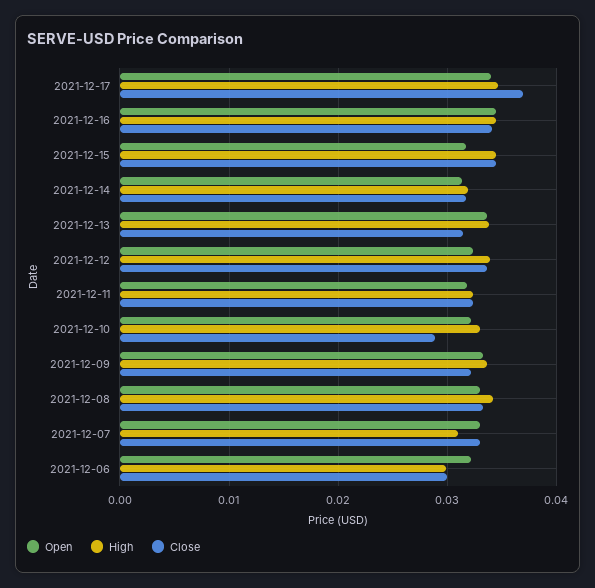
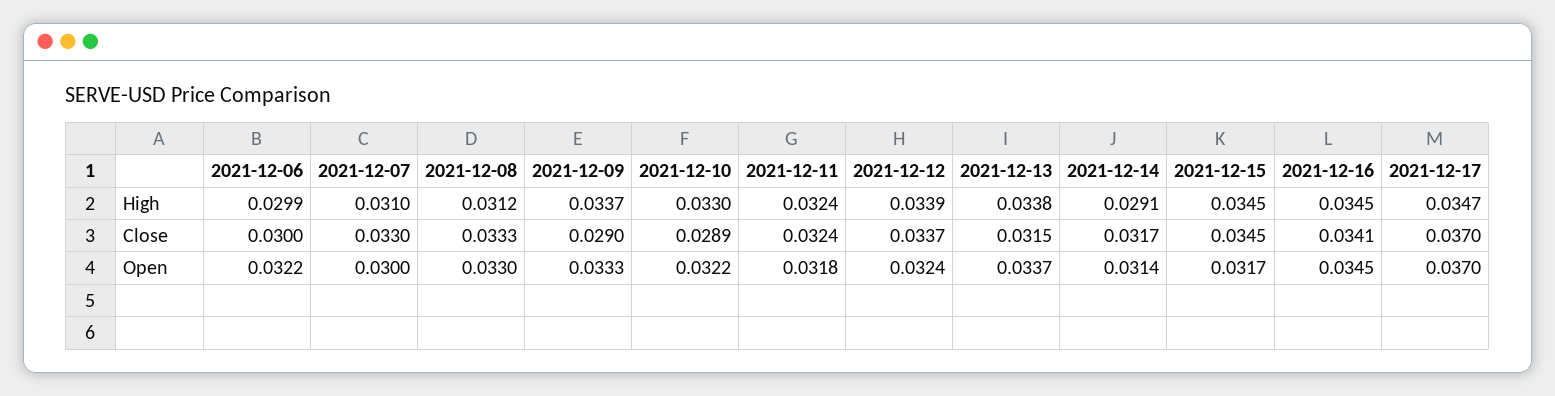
Open, 2021-12-17: 0.034 -> 0.037
High, 2021-12-14: 0.032 -> 0.0291
Close, 2021-12-09: 0.032 -> 0.029
High, 2021-12-08: 0.034 -> 0.0312
Open, 2021-12-07: 0.033 -> 0.03

